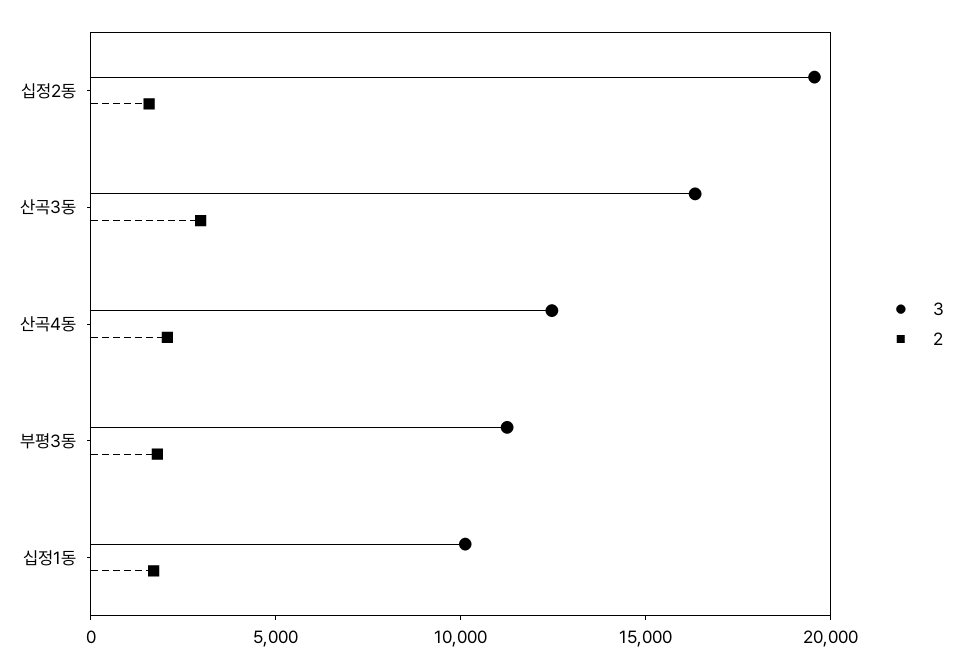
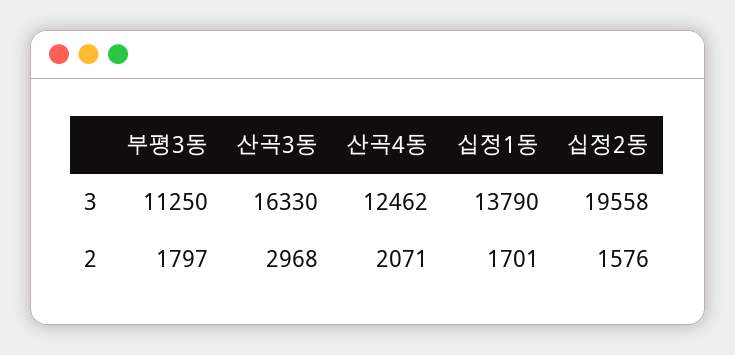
3, 십정1동: 10000 -> 13790

